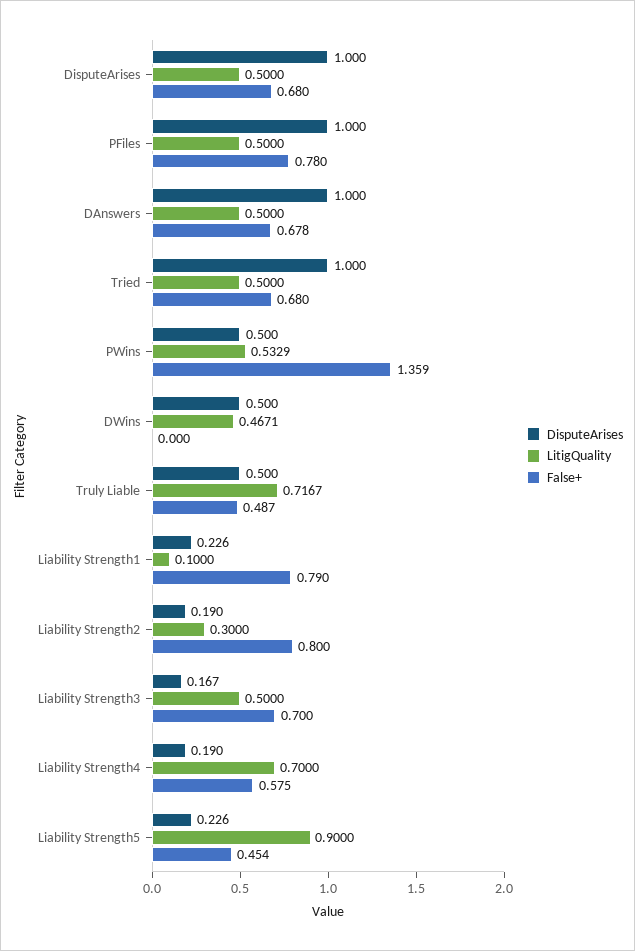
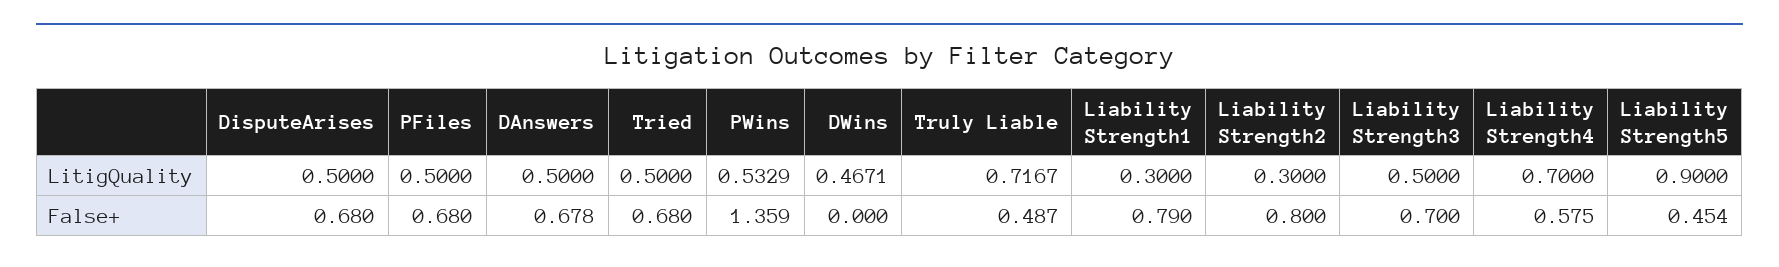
DisputeArises, DisputeArises: 1 -> none
DisputeArises, PFiles: 1 -> none
False+, PFiles: 0.78 -> 0.68
DisputeArises, DAnswers: 1 -> none
DisputeArises, Tried: 1 -> none
DisputeArises, PWins: 0.5 -> none
DisputeArises, DWins: 0.5 -> none
DisputeArises, Truly Liable: 0.5 -> none
DisputeArises, Liability Strength1: 0.226 -> none
LitigQuality, Liability Strength1: 0.1 -> 0.3
DisputeArises, Liability Strength2: 0.19 -> none
DisputeArises, Liability Strength3: 0.167 -> none
DisputeArises, Liability Strength4: 0.19 -> none
DisputeArises, Liability Strength5: 0.226 -> none

